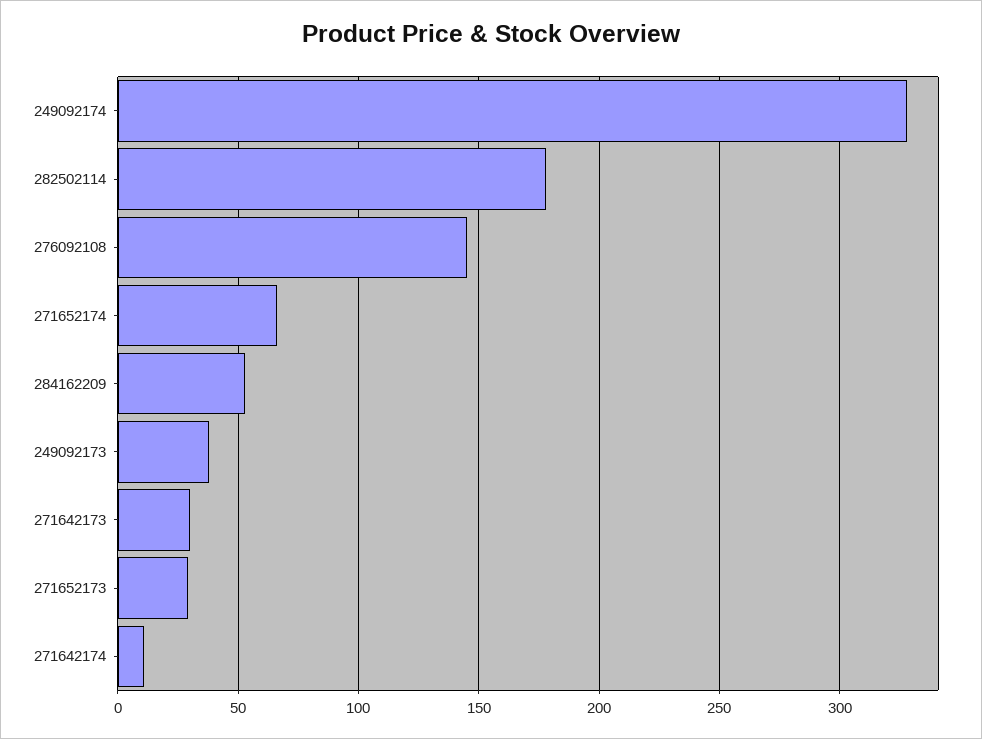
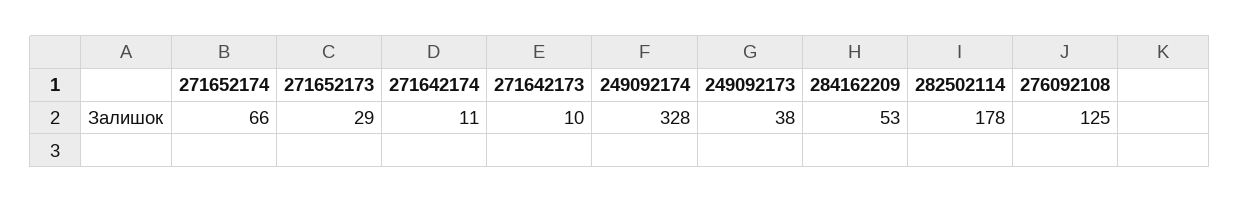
276092108: 145 -> 125
271642173: 30 -> 10

